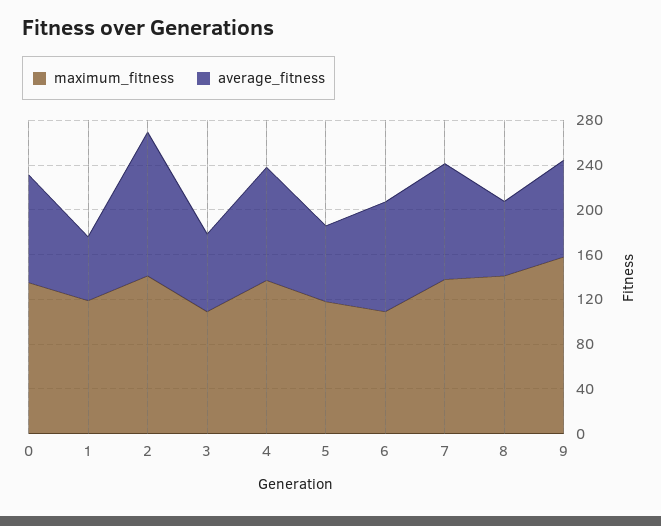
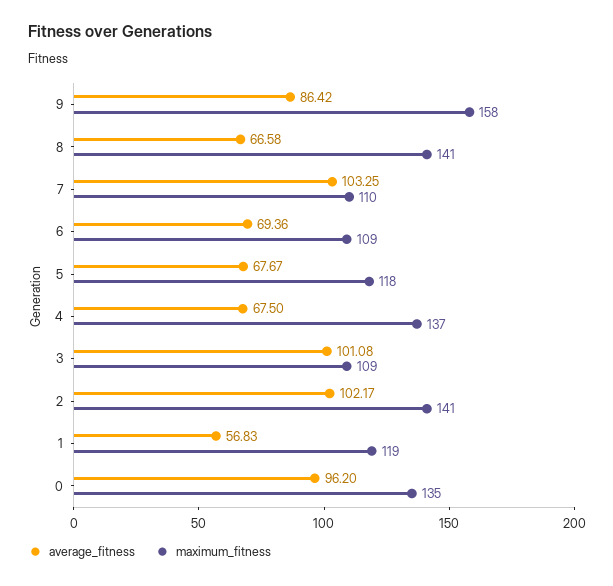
average_fitness, 2: 130 -> 102.17
average_fitness, 3: 70 -> 101.08
average_fitness, 4: 100 -> 67.5
average_fitness, 6: 100 -> 69.36
maximum_fitness, 7: 140 -> 110

